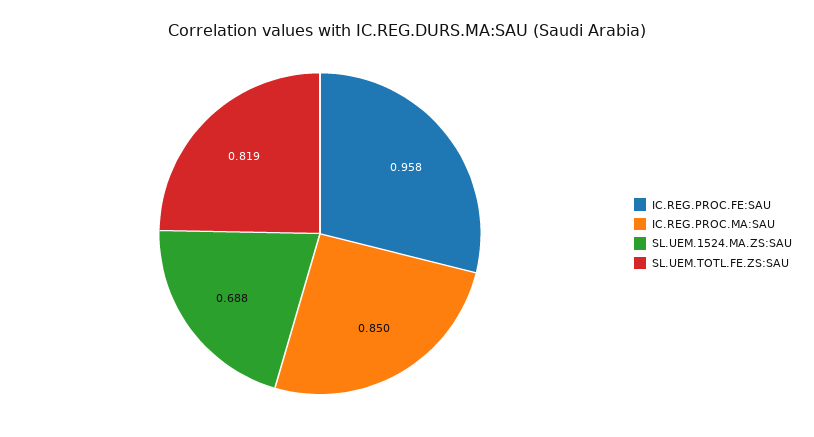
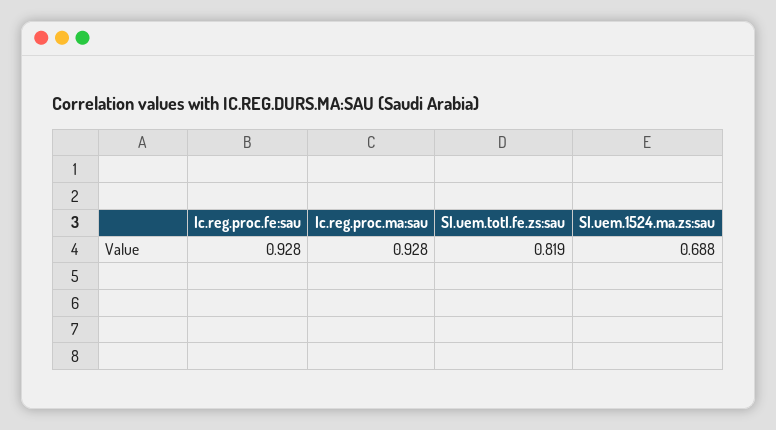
IC.REG.PROC.FE:SAU: 0.958 -> 0.928
IC.REG.PROC.MA:SAU: 0.85 -> 0.928

